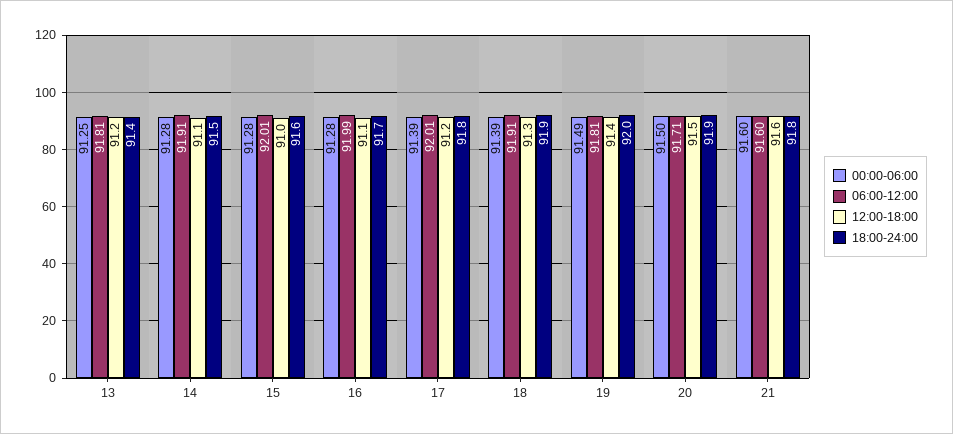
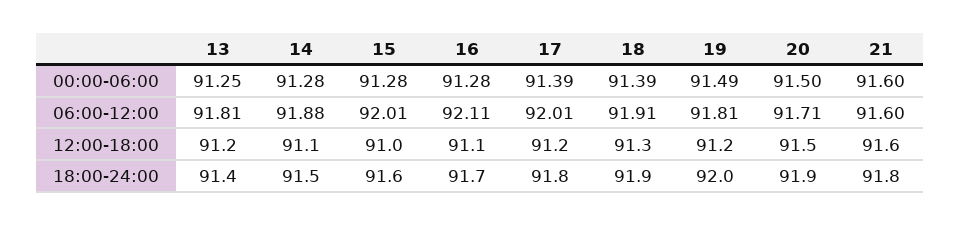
06:00-12:00, 14: 91.91 -> 91.88
06:00-12:00, 16: 91.99 -> 92.11
12:00-18:00, 19: 91.4 -> 91.2

